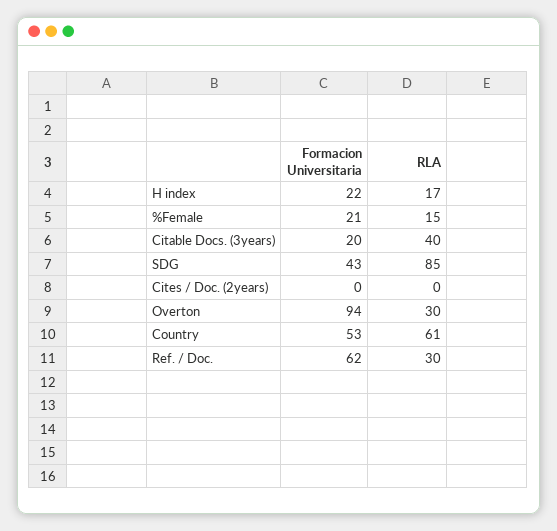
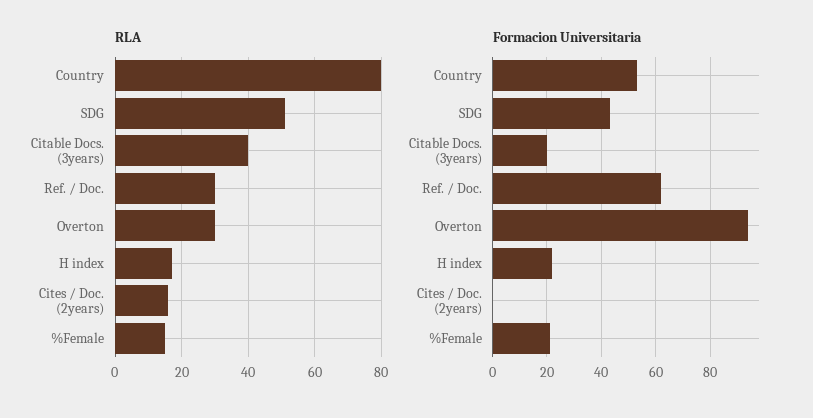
RLA, SDG: 85 -> 50
RLA, Cites / Doc. (2years): 0 -> 15
RLA, Country: 61 -> 80

